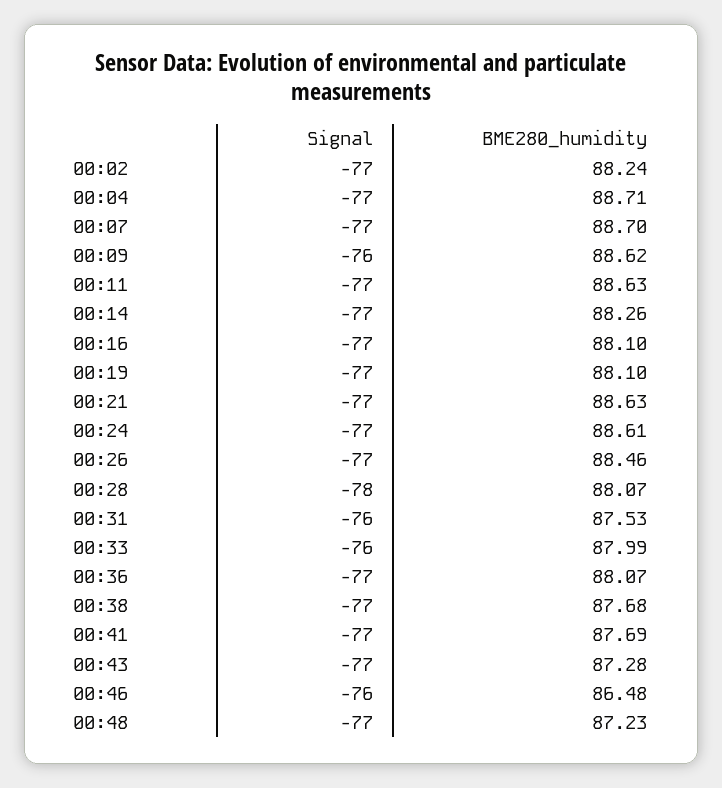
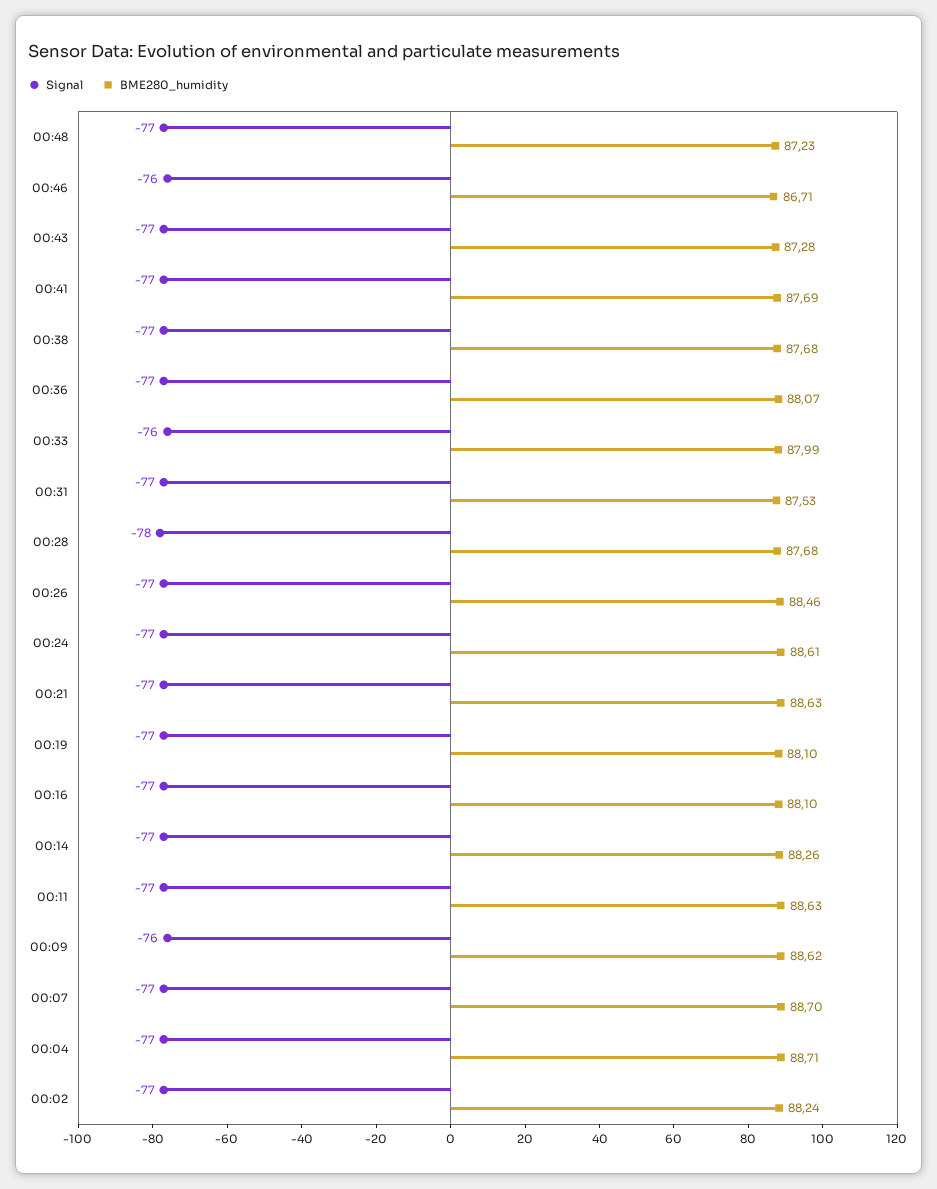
BME280_humidity, 00:28: 88.07 -> 87.68
Signal, 00:31: -76 -> -77
BME280_humidity, 00:46: 86.48 -> 86.71

